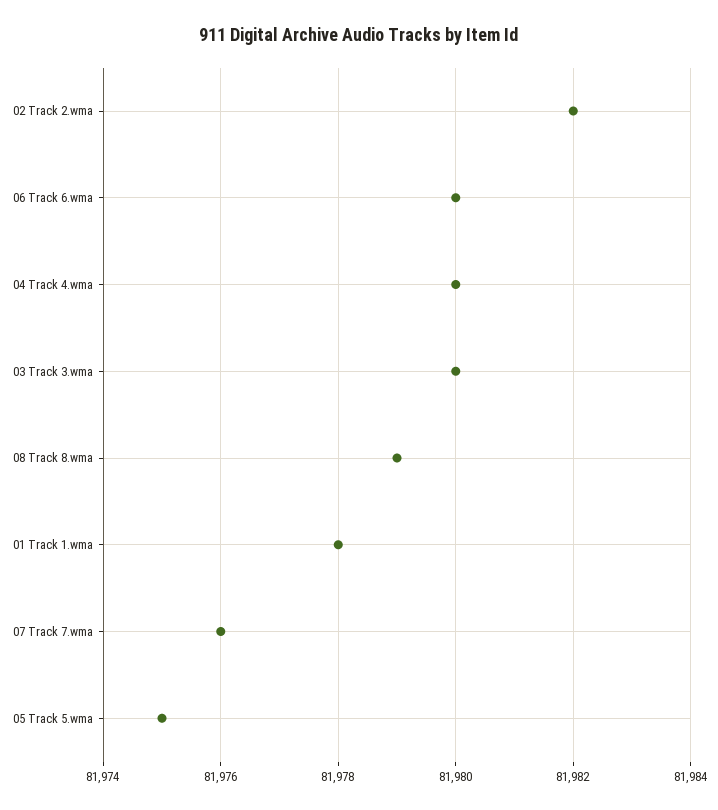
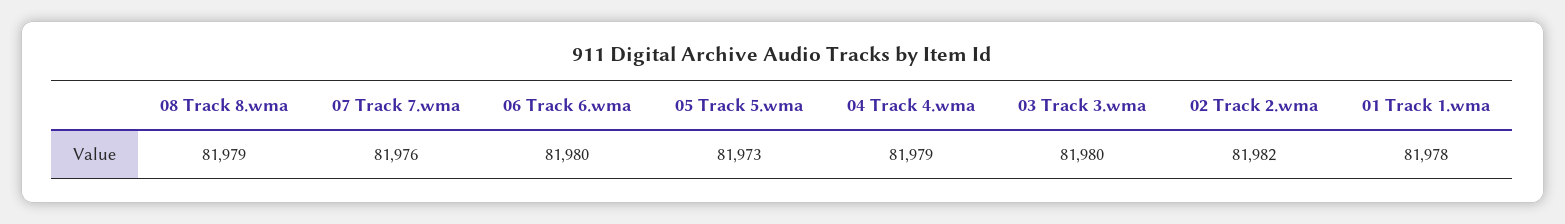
04 Track 4.wma: 81980 -> 81979
05 Track 5.wma: 81975 -> 81973

